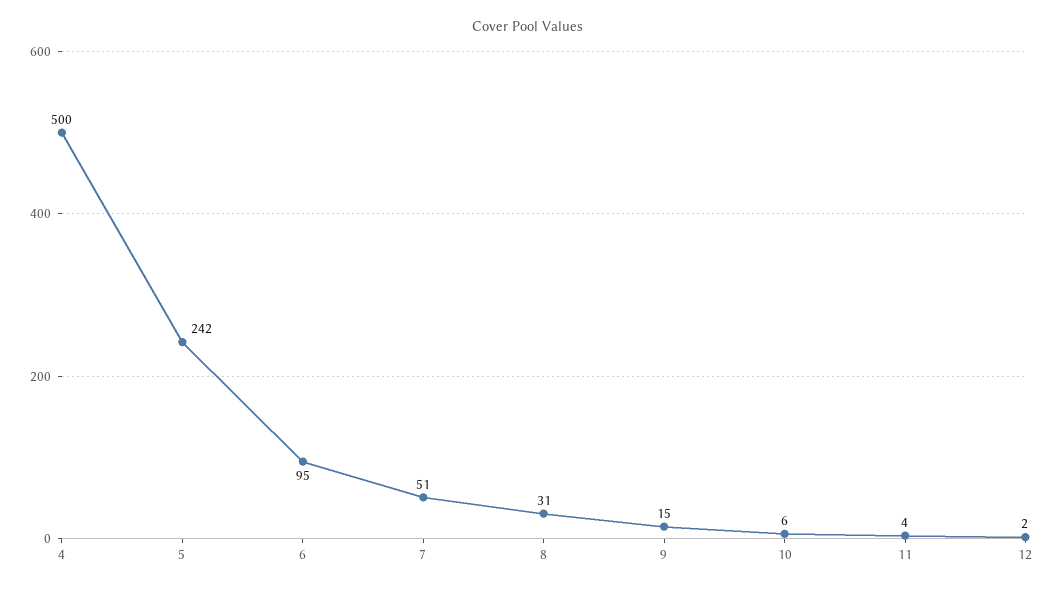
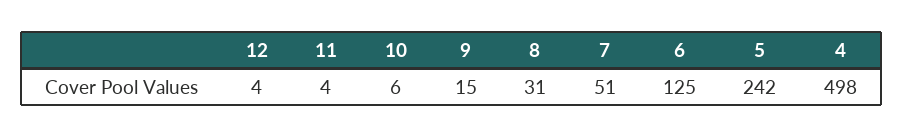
4: 500 -> 498
6: 95 -> 125
12: 2 -> 4

